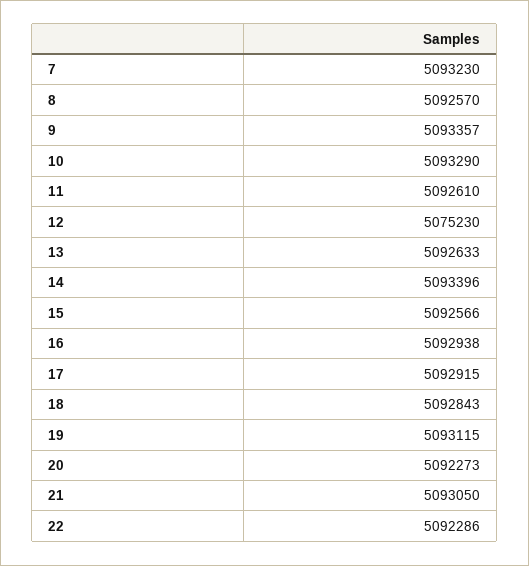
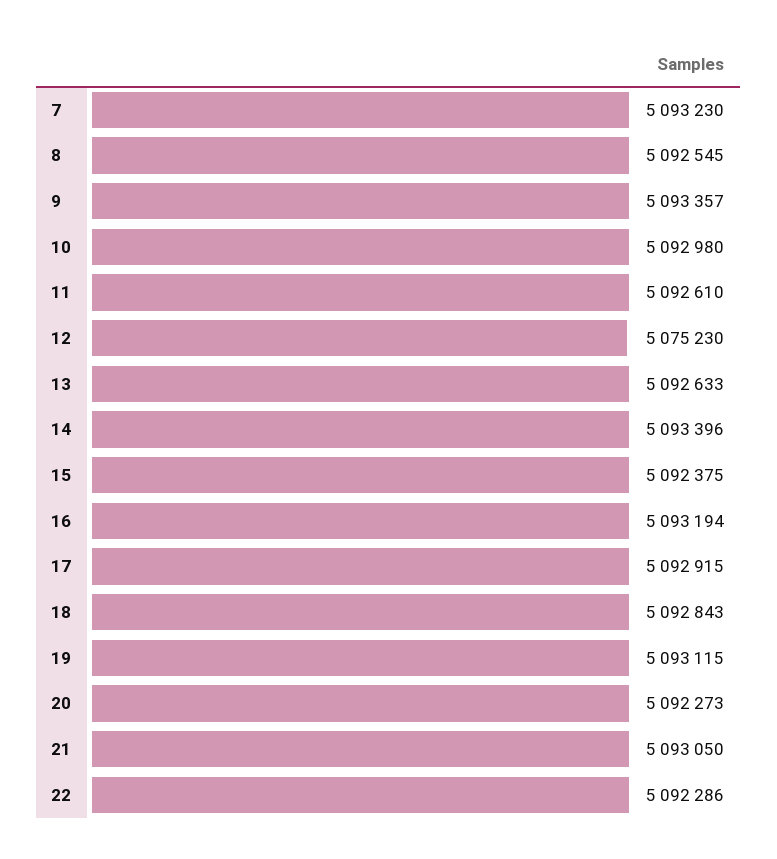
8: 5092570 -> 5092545
10: 5093290 -> 5092980
15: 5092566 -> 5092375
16: 5092938 -> 5093194

